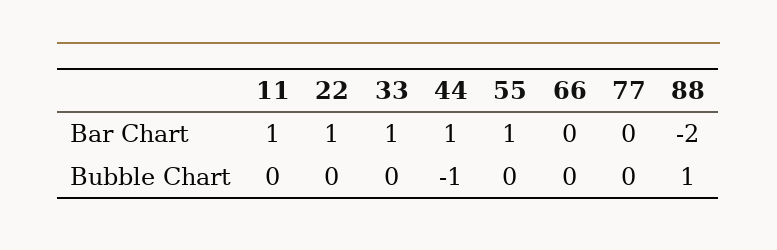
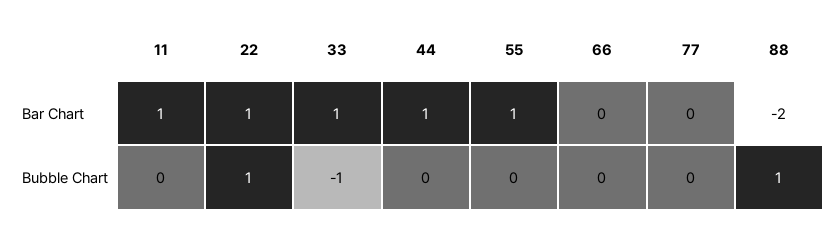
22, Bubble Chart: 0 -> 1
33, Bubble Chart: 0 -> -1
44, Bubble Chart: -1 -> 0

